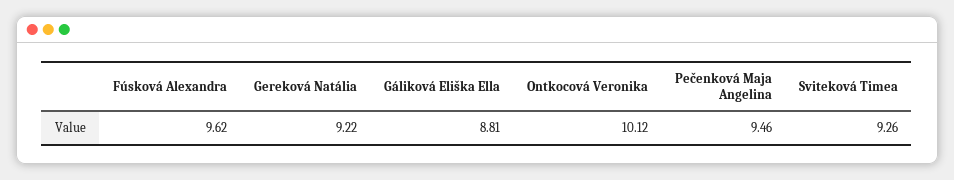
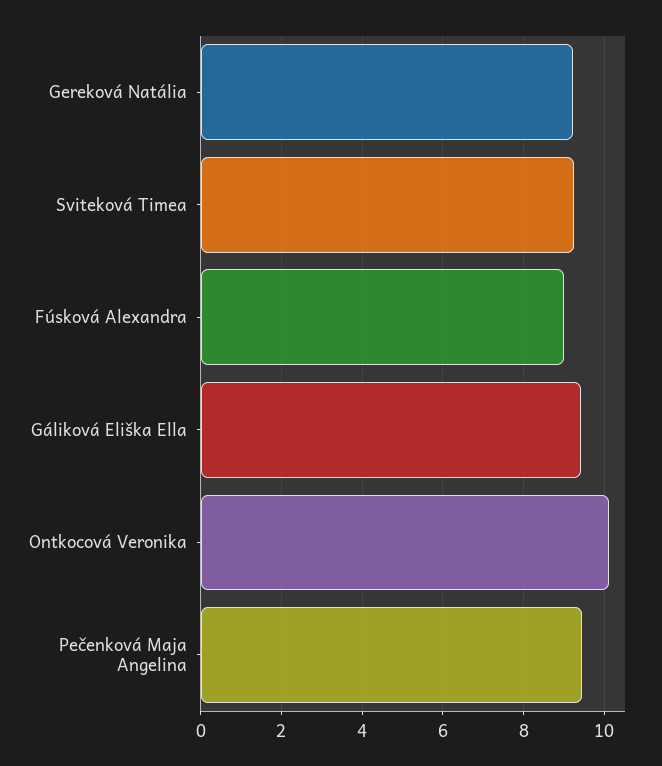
Fúsková Alexandra: 9.62 -> 9
Gáliková Eliška Ella: 8.81 -> 9.4

